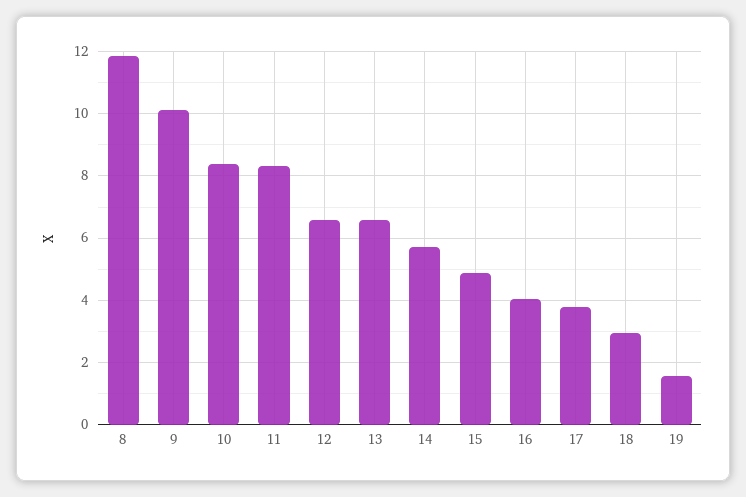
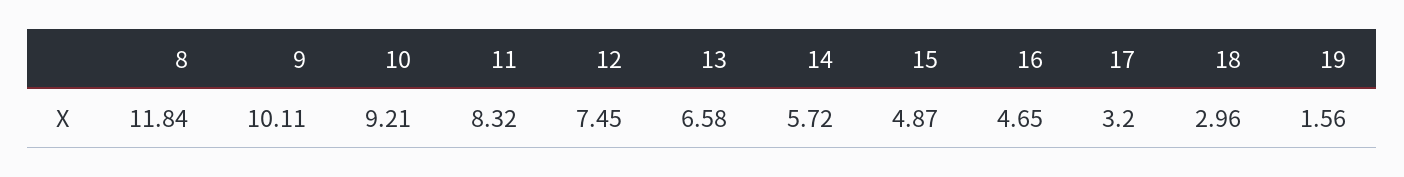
10: 8.4 -> 9.21
12: 6.6 -> 7.45
16: 4 -> 4.65
17: 3.8 -> 3.2

